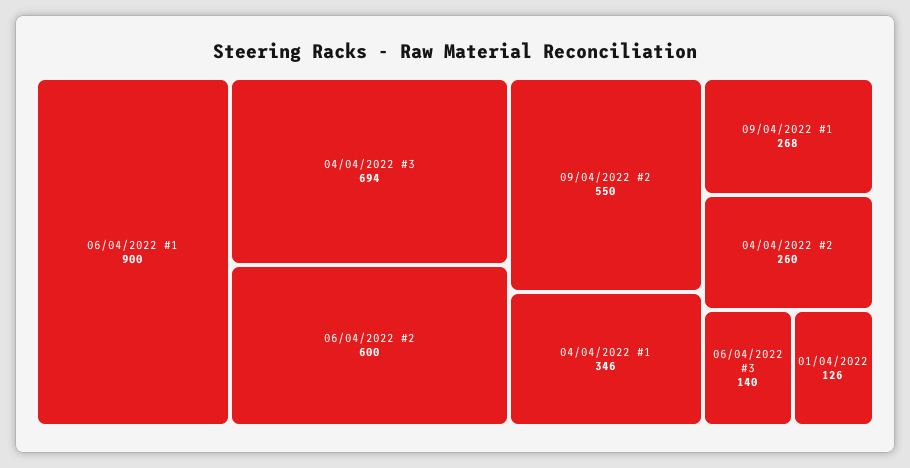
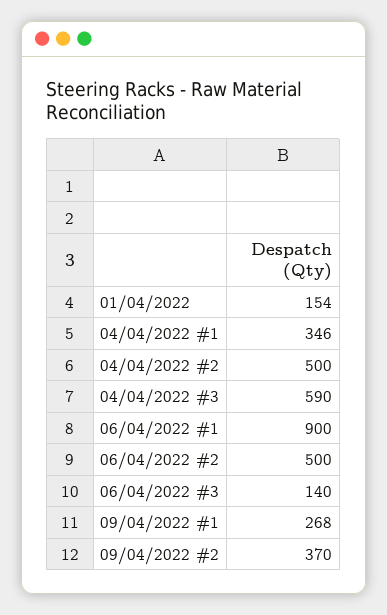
04/04/2022 #3: 694 -> 590
06/04/2022 #2: 600 -> 500
09/04/2022 #2: 550 -> 370
04/04/2022 #2: 260 -> 500
01/04/2022: 126 -> 154

